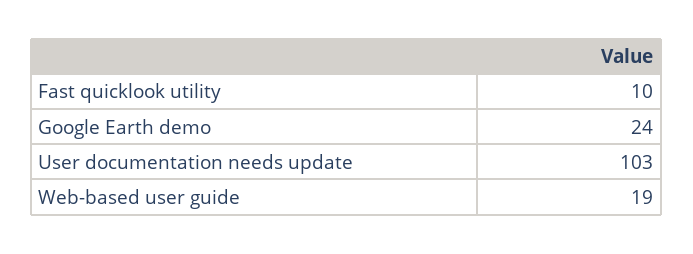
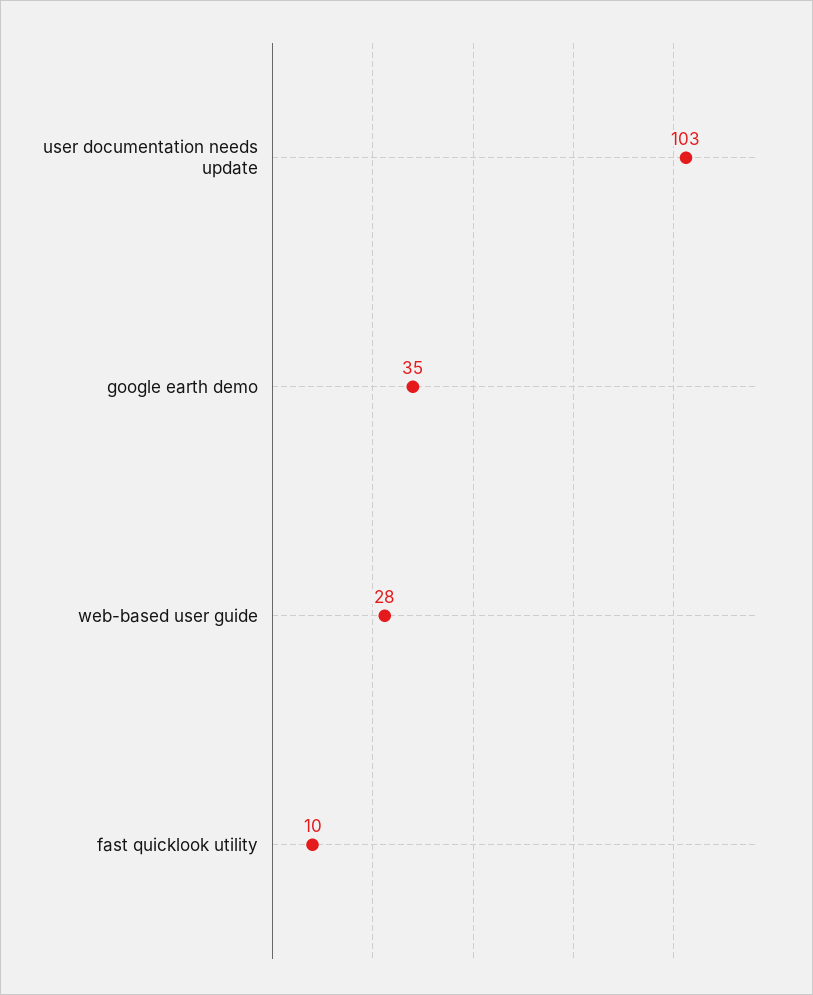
Google Earth demo: 24 -> 35
Web-based user guide: 19 -> 28

